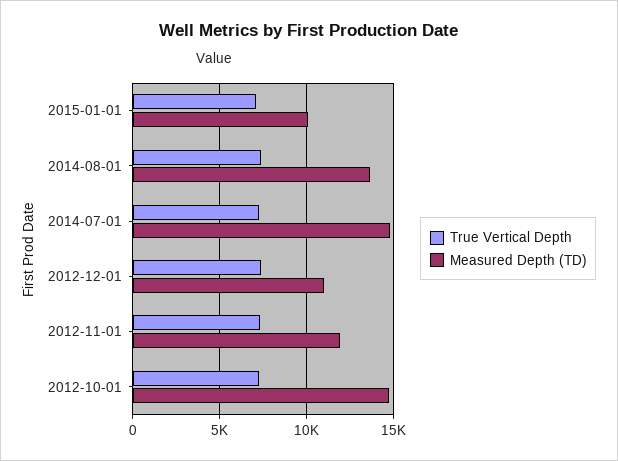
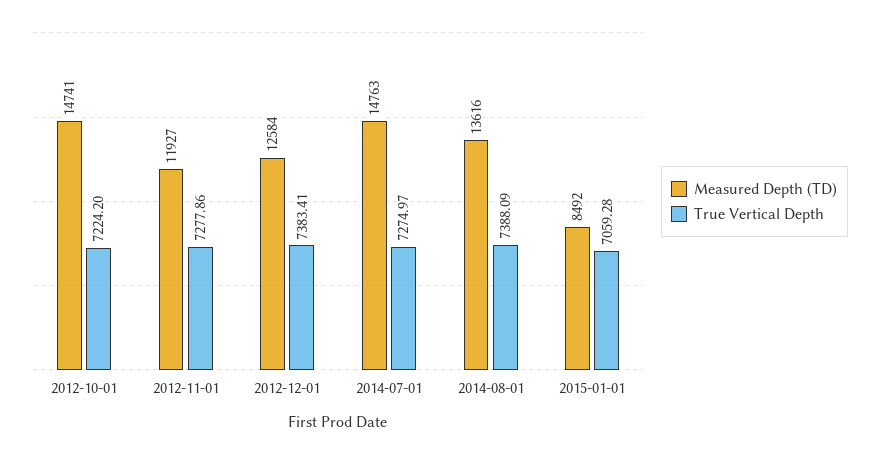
Measured Depth (TD), 2015-01-01: 10000 -> 8492
Measured Depth (TD), 2012-12-01: 11000 -> 12584

